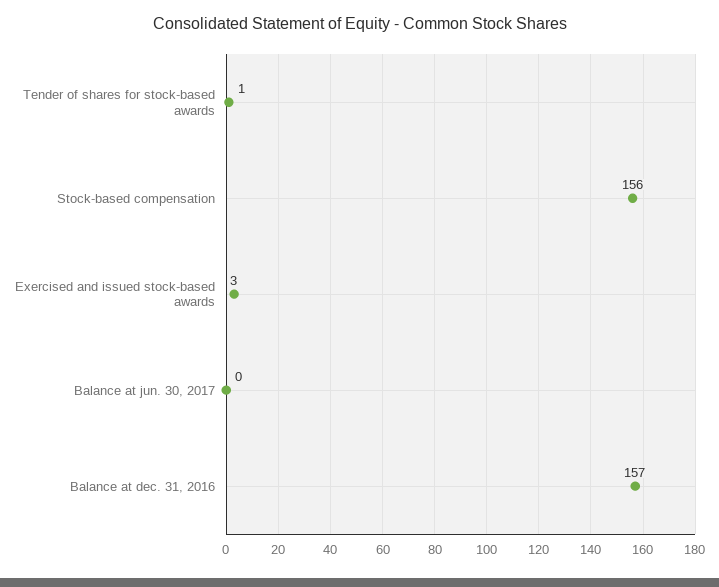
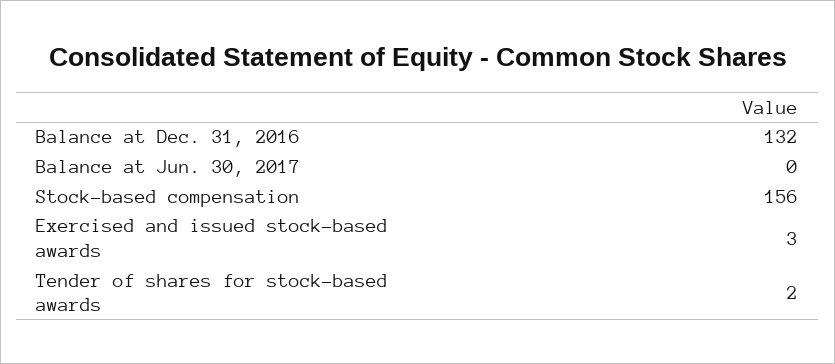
Tender of shares for stock-based awards: 1 -> 2
Balance at dec. 31, 2016: 157 -> 132

